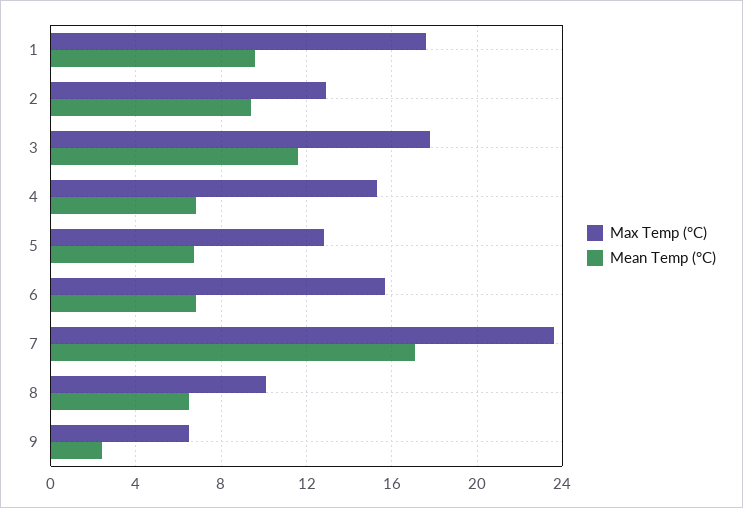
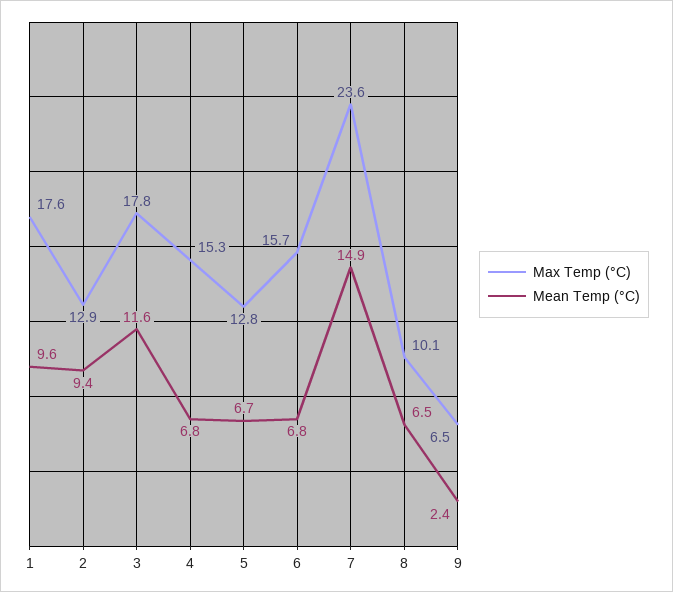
Mean Temp (°C), 7: 17 -> 14.9

